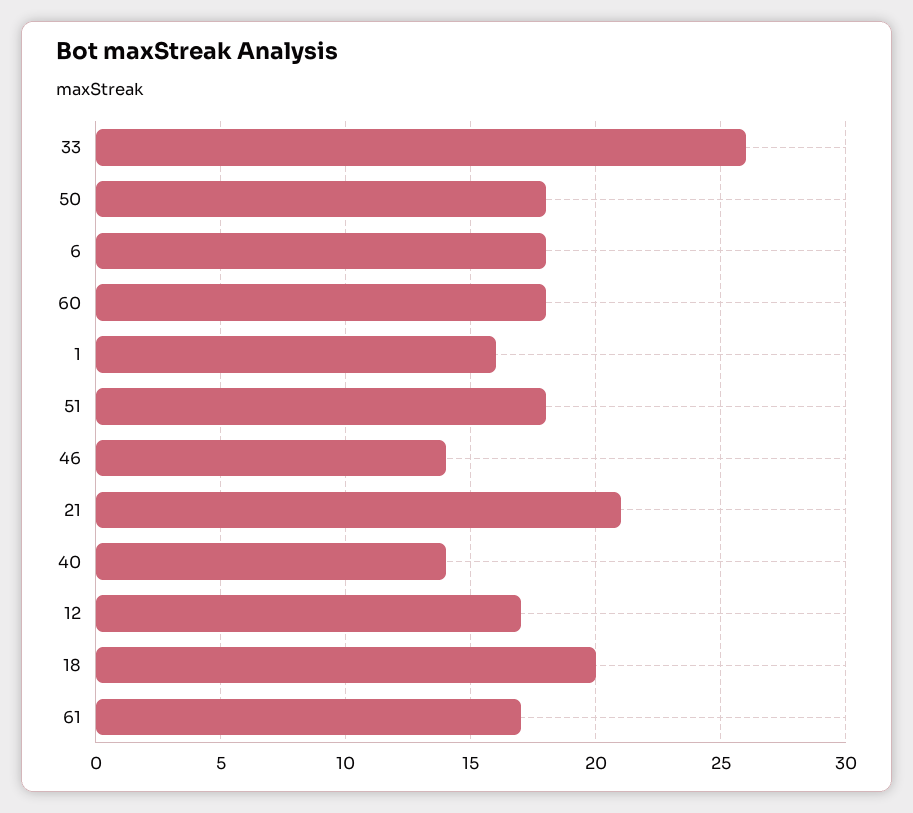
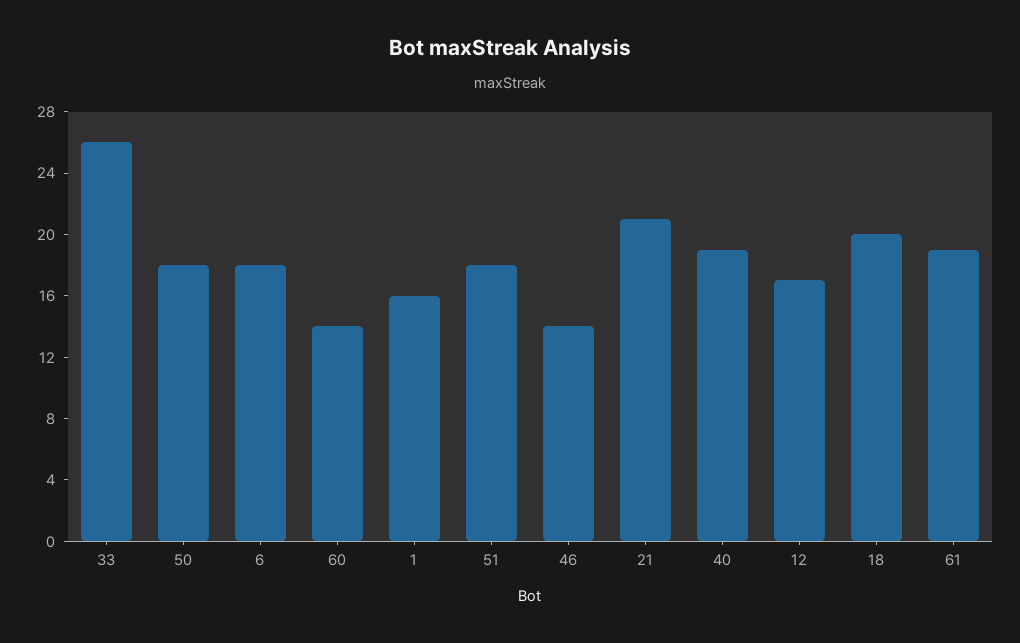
60: 18 -> 14
40: 14 -> 19
61: 17 -> 19

